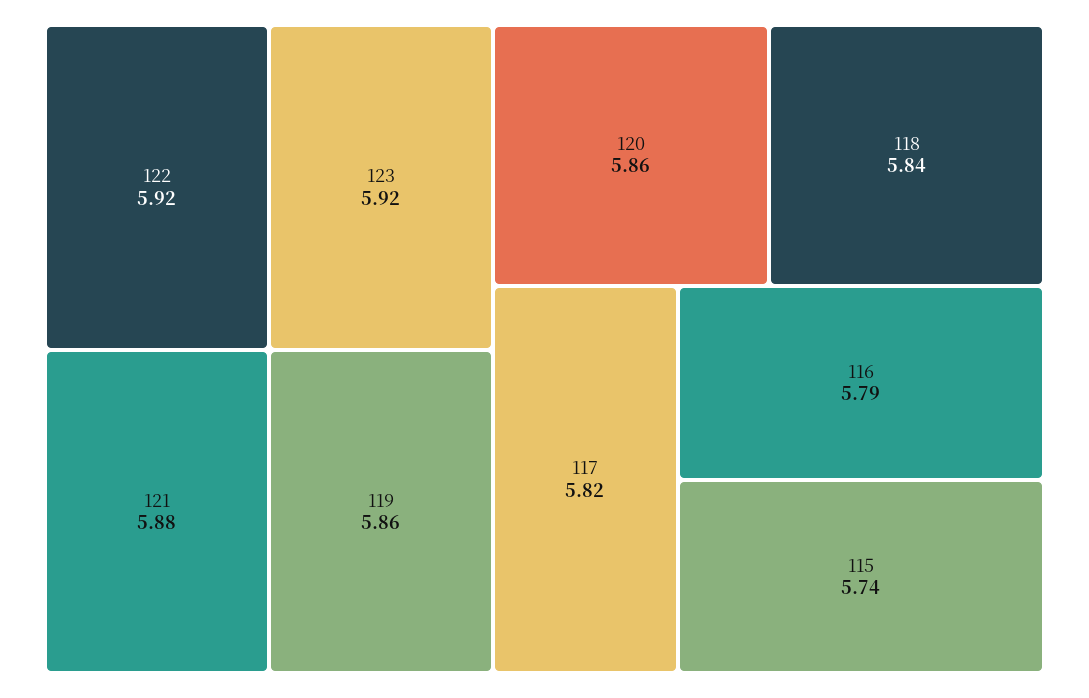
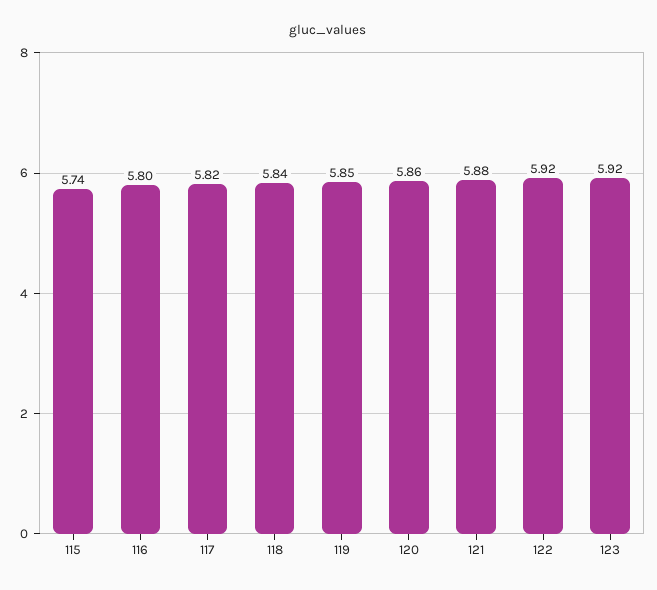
119: 5.86 -> 5.85
116: 5.79 -> 5.8

